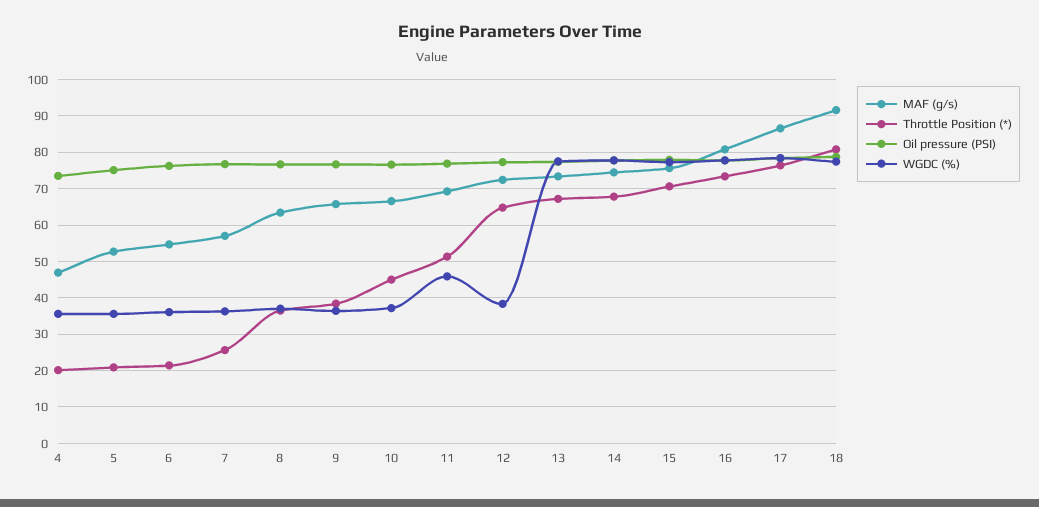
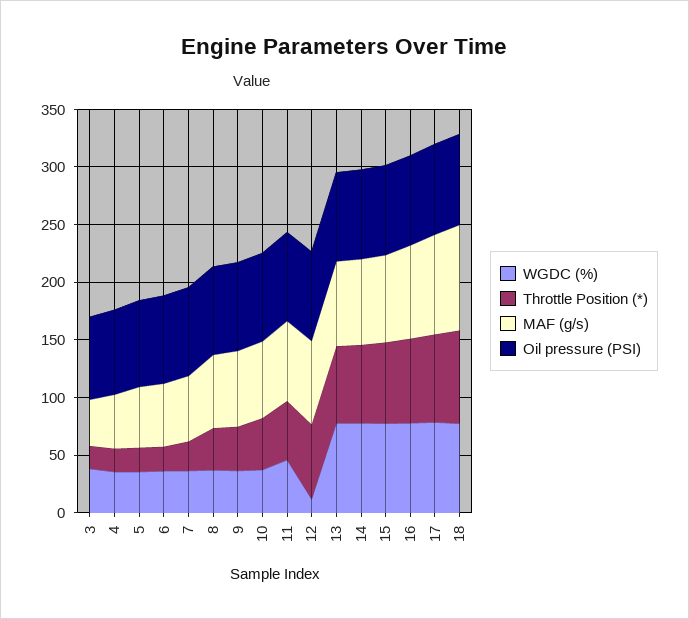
WGDC (%), 12: 38 -> 10
WGDC (%), 3: none -> 40
Throttle Position (*), 3: none -> 20
MAF (g/s), 3: none -> 40
Oil pressure (PSI), 3: none -> 70

